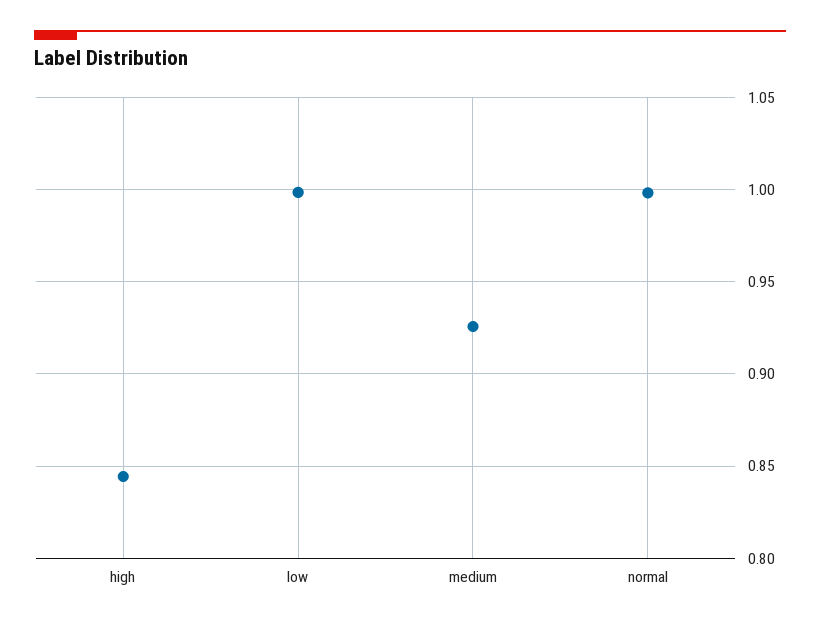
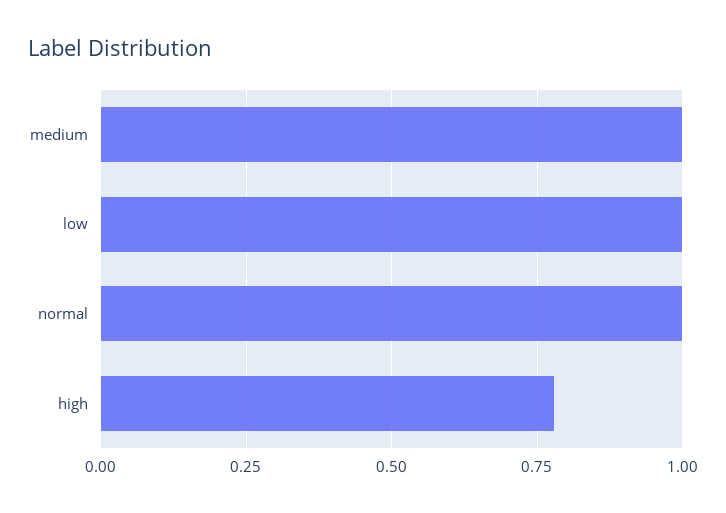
high: 0.845 -> 0.775
medium: 0.925 -> 1

